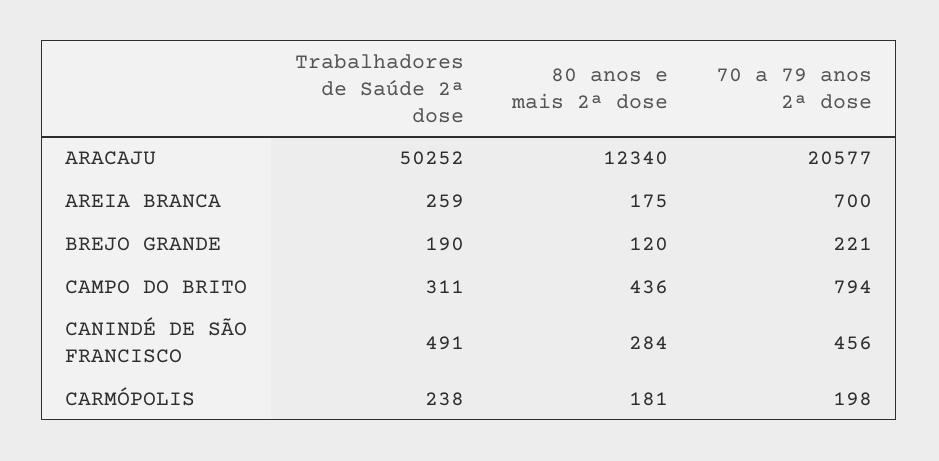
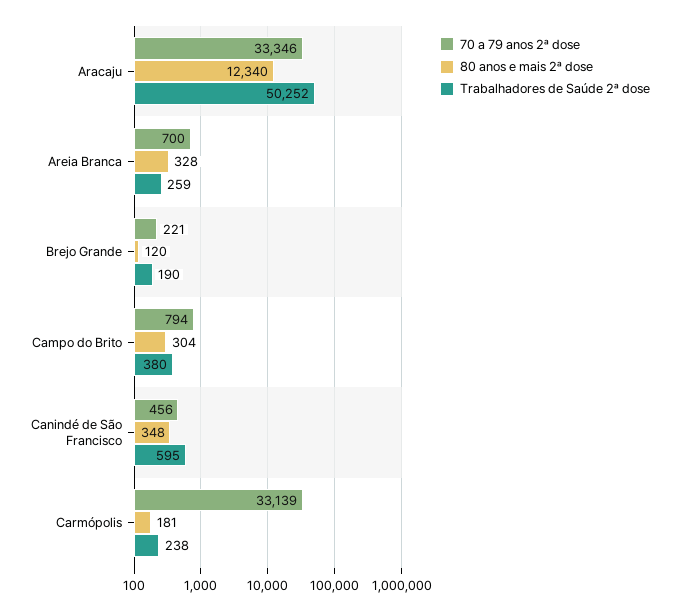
70 a 79 anos 2ª dose, ARACAJU: 20577 -> 33346
80 anos e mais 2ª dose, AREIA BRANCA: 175 -> 328
Trabalhadores de Saúde 2ª dose, CAMPO DO BRITO: 311 -> 380
80 anos e mais 2ª dose, CAMPO DO BRITO: 436 -> 304
Trabalhadores de Saúde 2ª dose, CANINDÉ DE SÃO FRANCISCO: 491 -> 595
80 anos e mais 2ª dose, CANINDÉ DE SÃO FRANCISCO: 284 -> 348
70 a 79 anos 2ª dose, CARMÓPOLIS: 198 -> 33139

